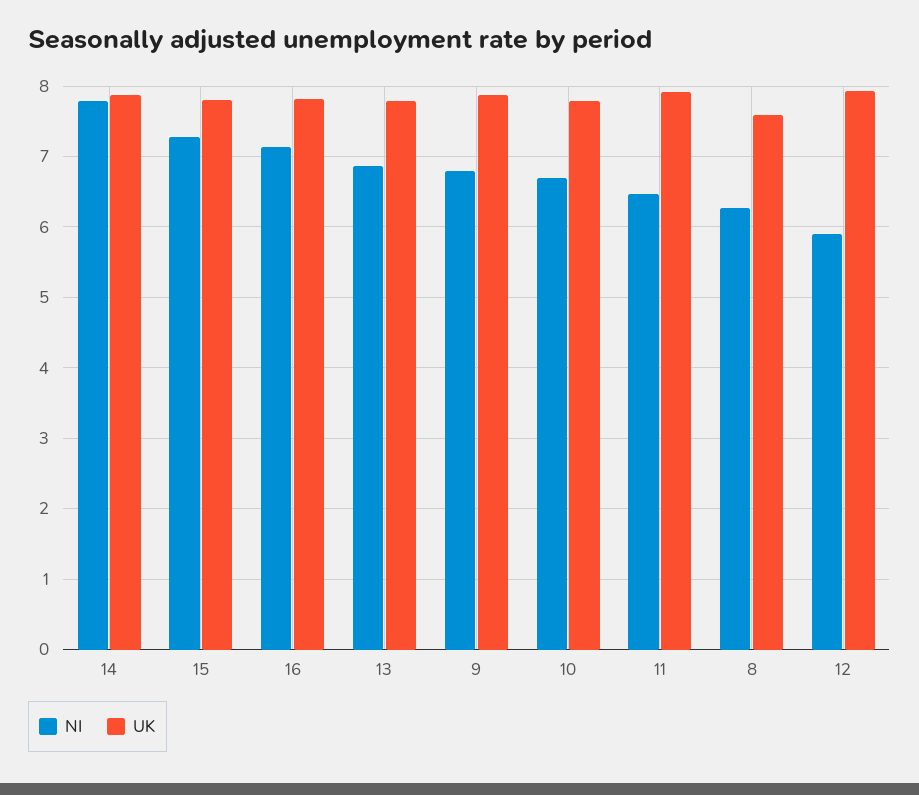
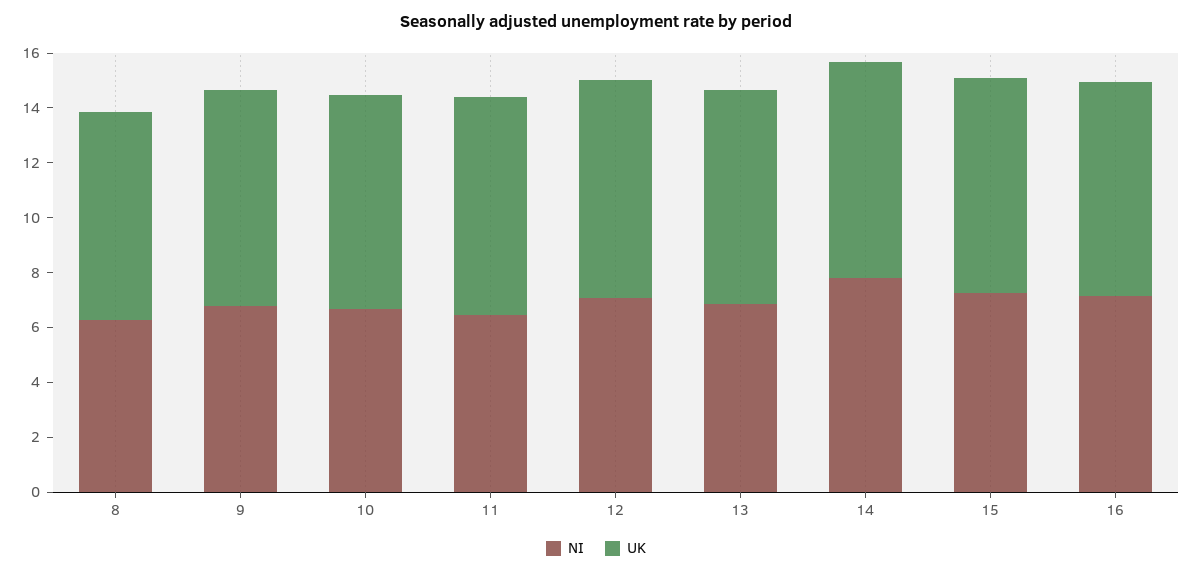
NI, 12: 5.9 -> 7

